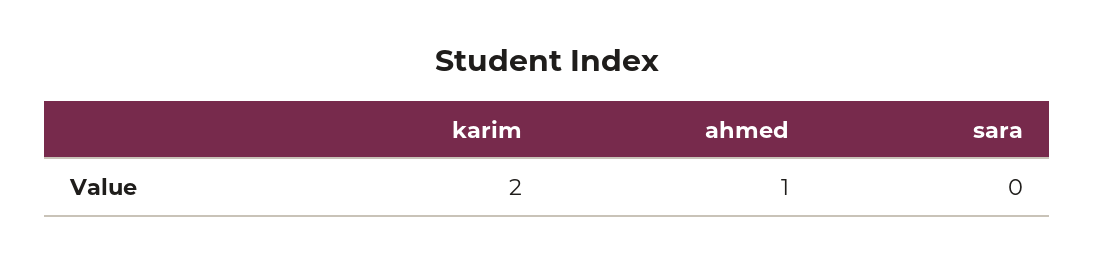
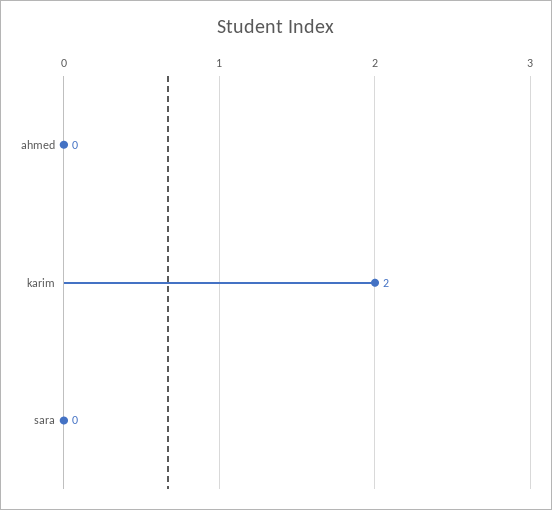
ahmed: 1 -> 0

